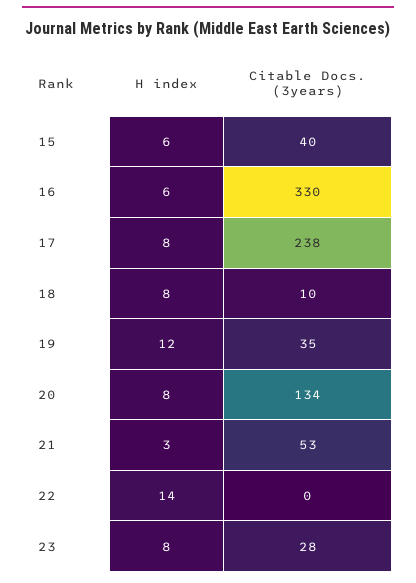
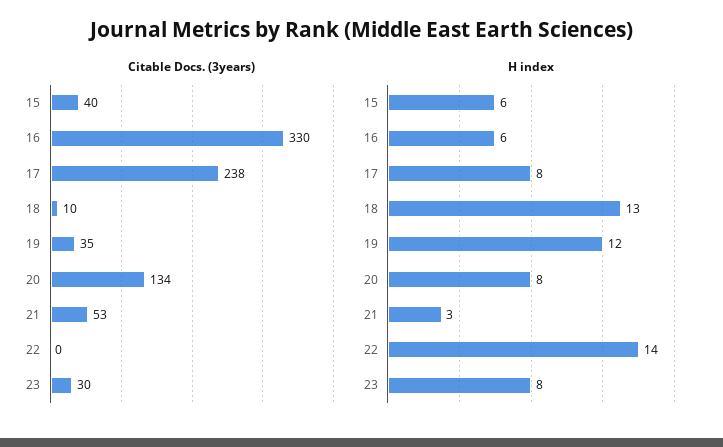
H index, 18: 8 -> 13
Citable Docs. (3years), 23: 28 -> 30

